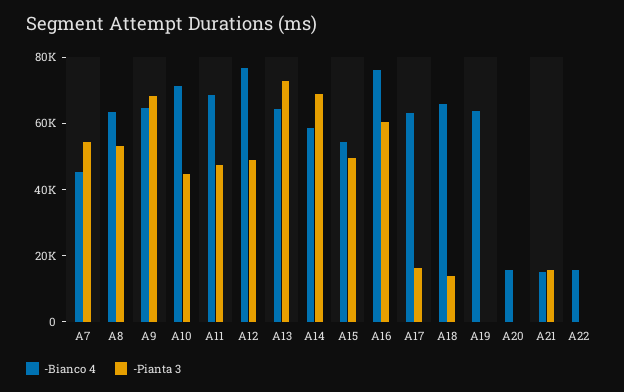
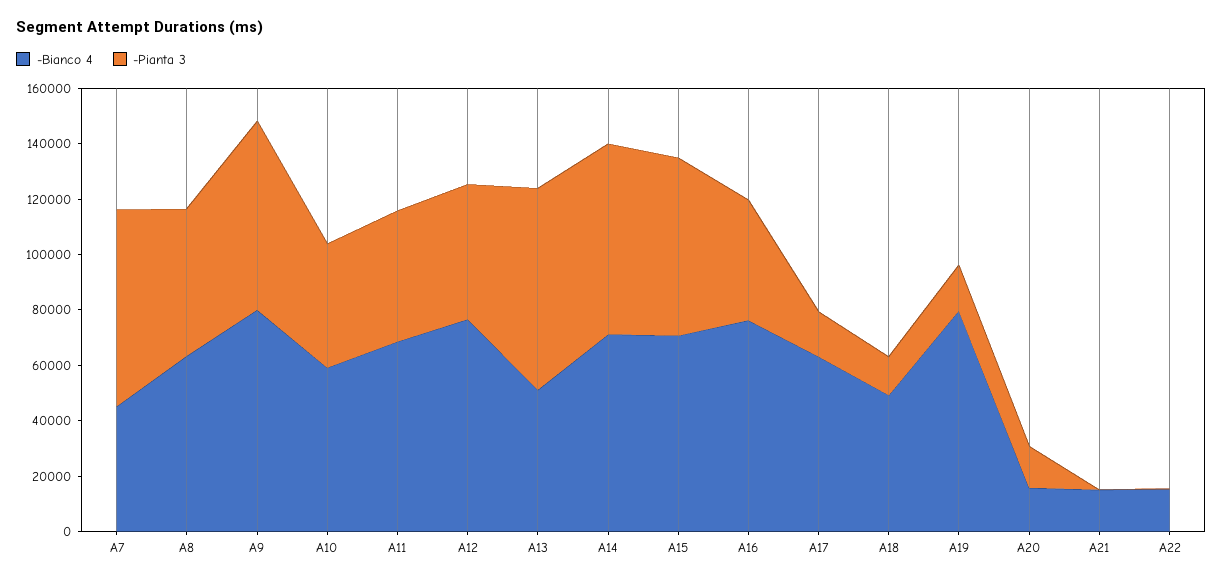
-Pianta 3, A7: 55000 -> 70000
-Bianco 4, A9: 65000 -> 80000
-Bianco 4, A10: 70000 -> 60000
-Bianco 4, A13: 65000 -> 50000
-Bianco 4, A14: 60000 -> 70000
-Bianco 4, A15: 55000 -> 70000
-Pianta 3, A15: 50000 -> 65000
-Pianta 3, A16: 60000 -> 45000
-Bianco 4, A18: 65000 -> 50000
-Bianco 4, A19: 65000 -> 80000
-Pianta 3, A19: 0 -> 15000
-Pianta 3, A20: 0 -> 15000
-Pianta 3, A21: 15000 -> 0

